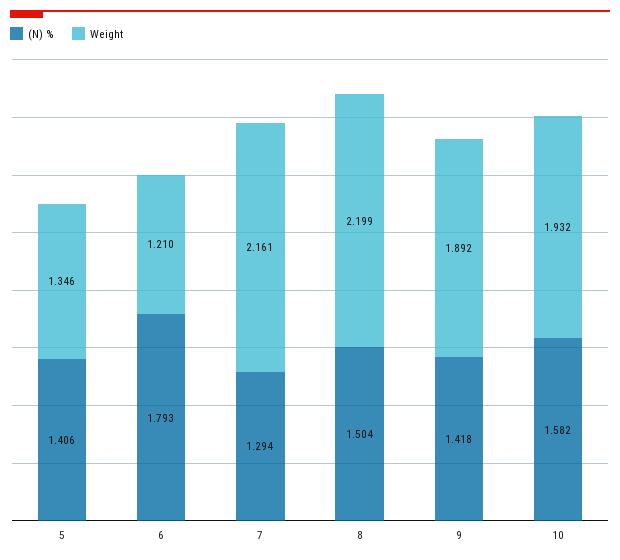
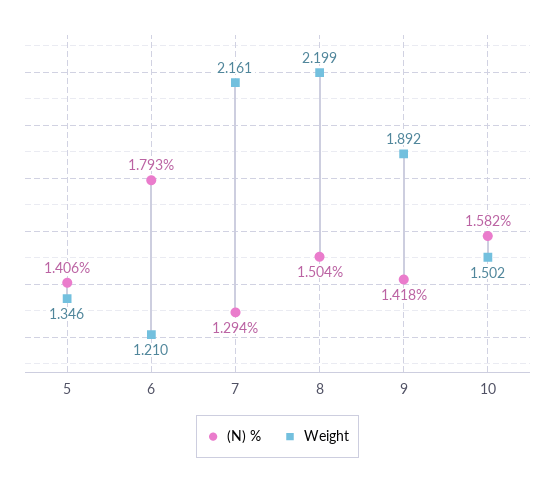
Weight, 10: 1.932 -> 1.502

